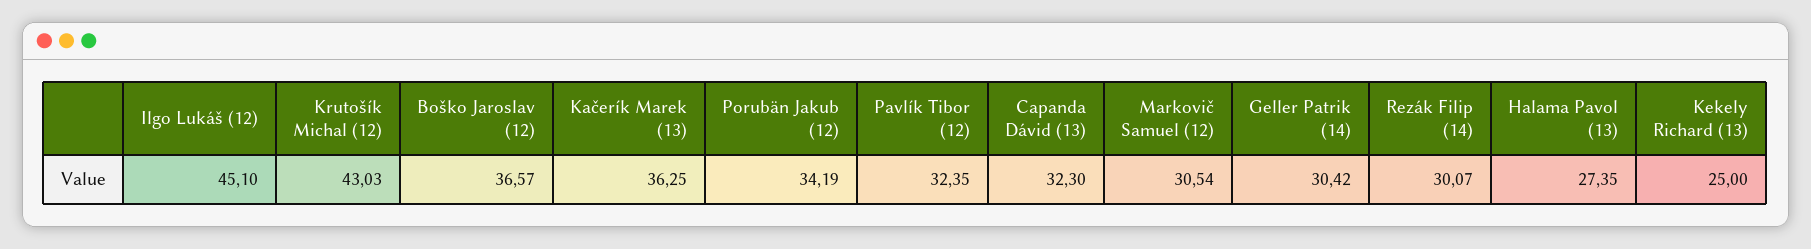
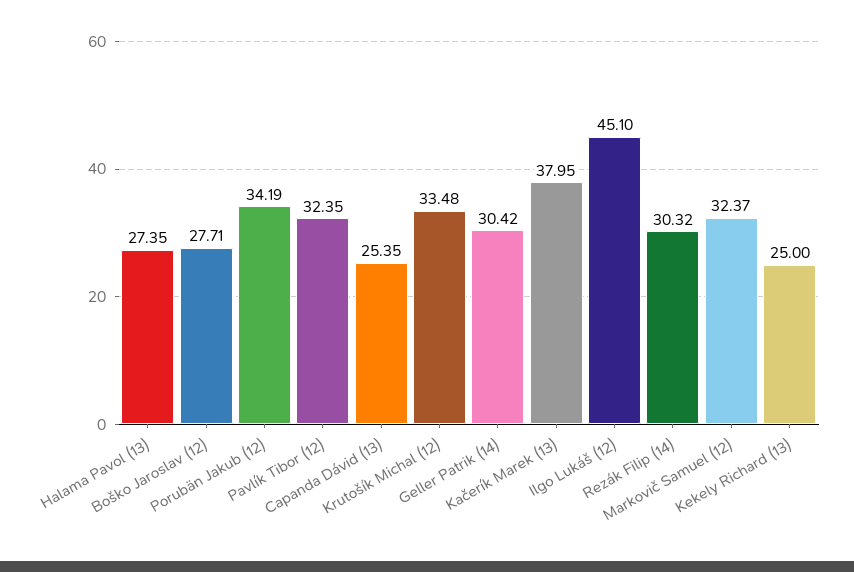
Krutošík Michal (12): 43.03 -> 33.48
Boško Jaroslav (12): 36.57 -> 27.71
Kačerík Marek (13): 36.25 -> 37.95
Capanda Dávid (13): 32.3 -> 25.35
Markovič Samuel (12): 30.54 -> 32.37
Rezák Filip (14): 30.07 -> 30.32

